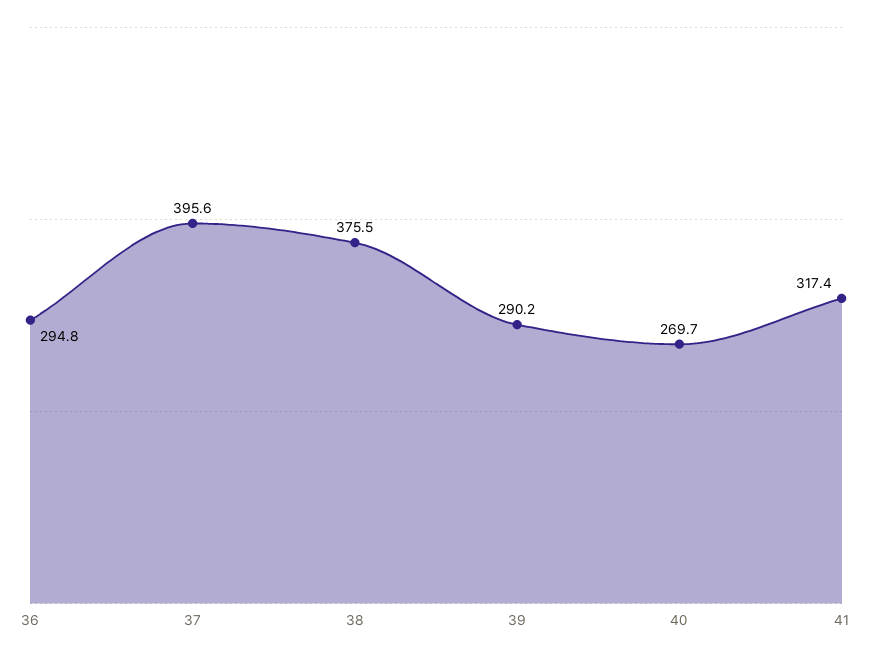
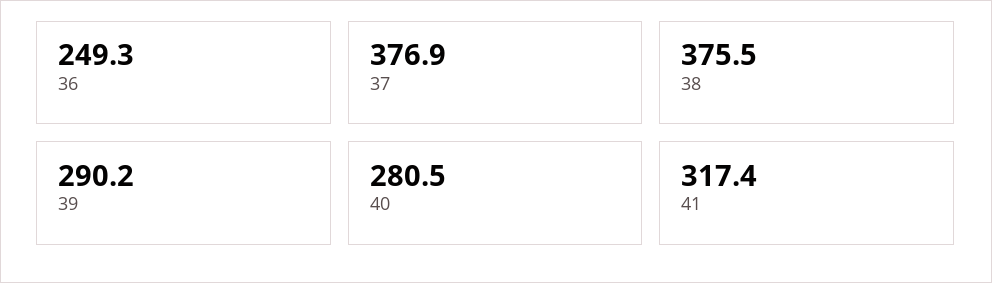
36: 294.8 -> 249.3
37: 395.6 -> 376.9
40: 269.7 -> 280.5

